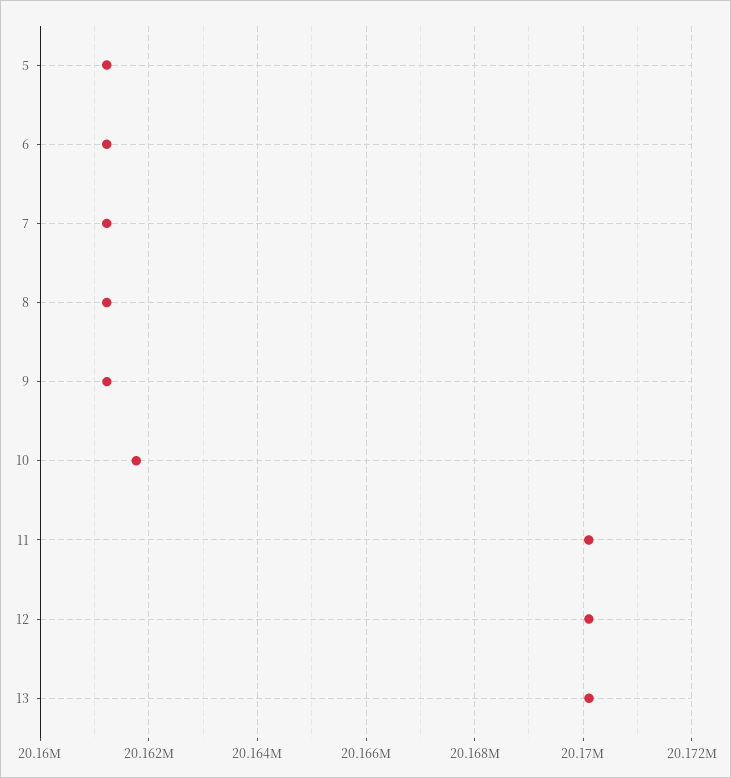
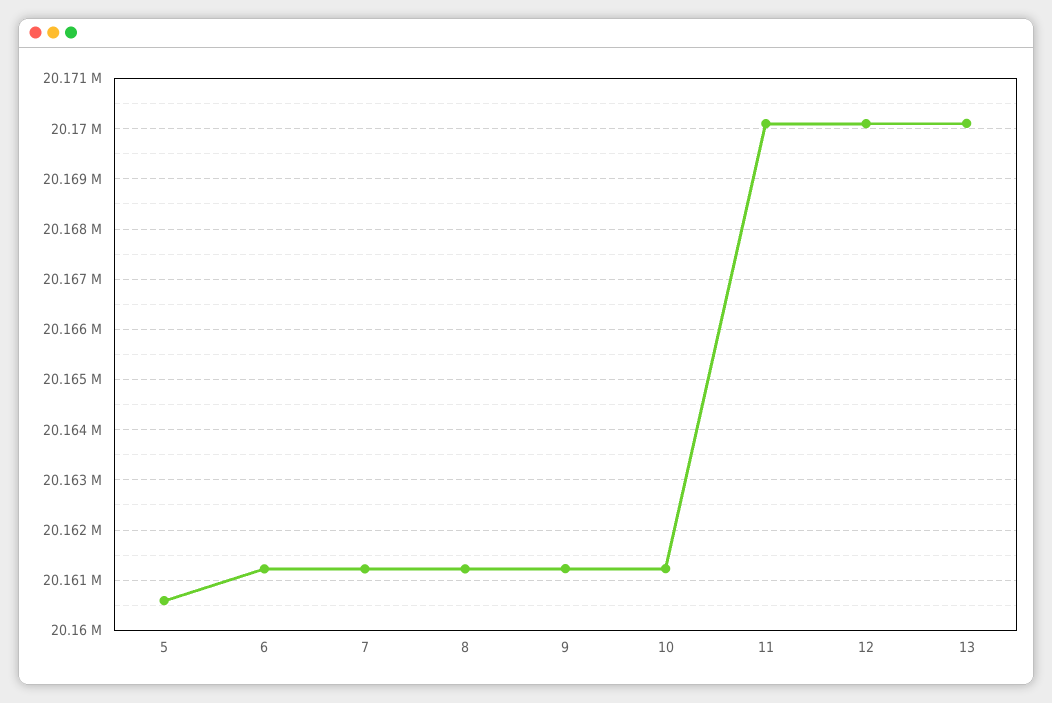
5: 20161200 -> 20160600
10: 20161800 -> 20161200

